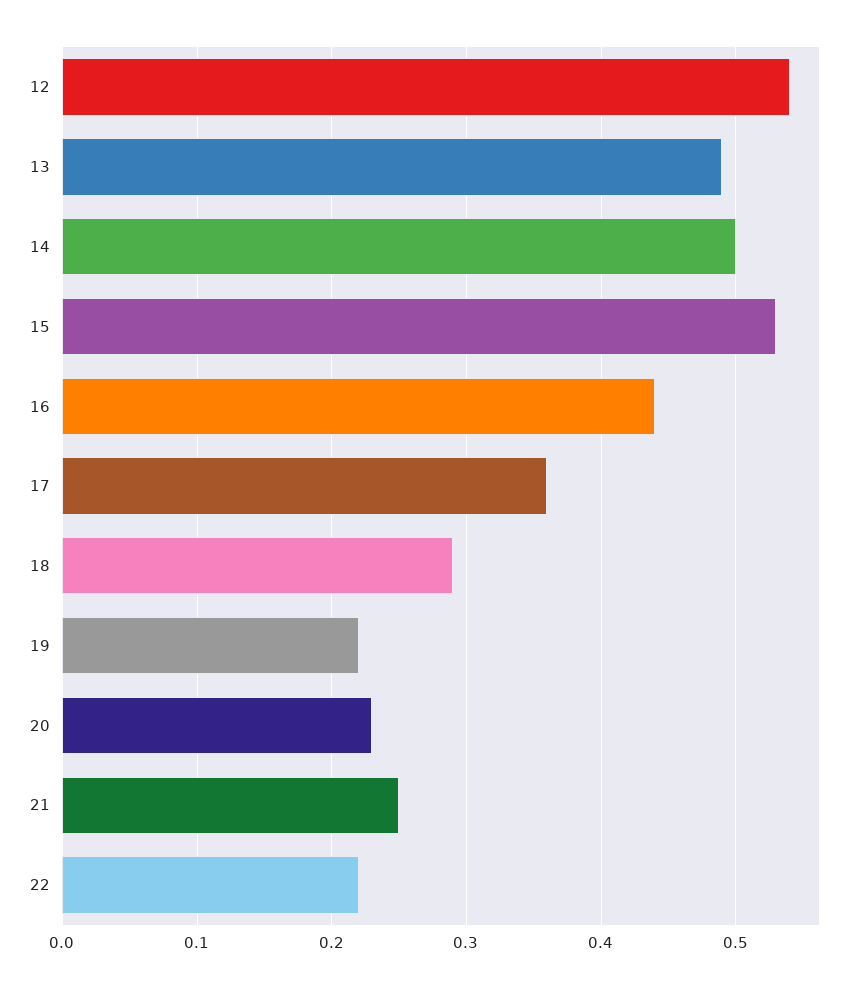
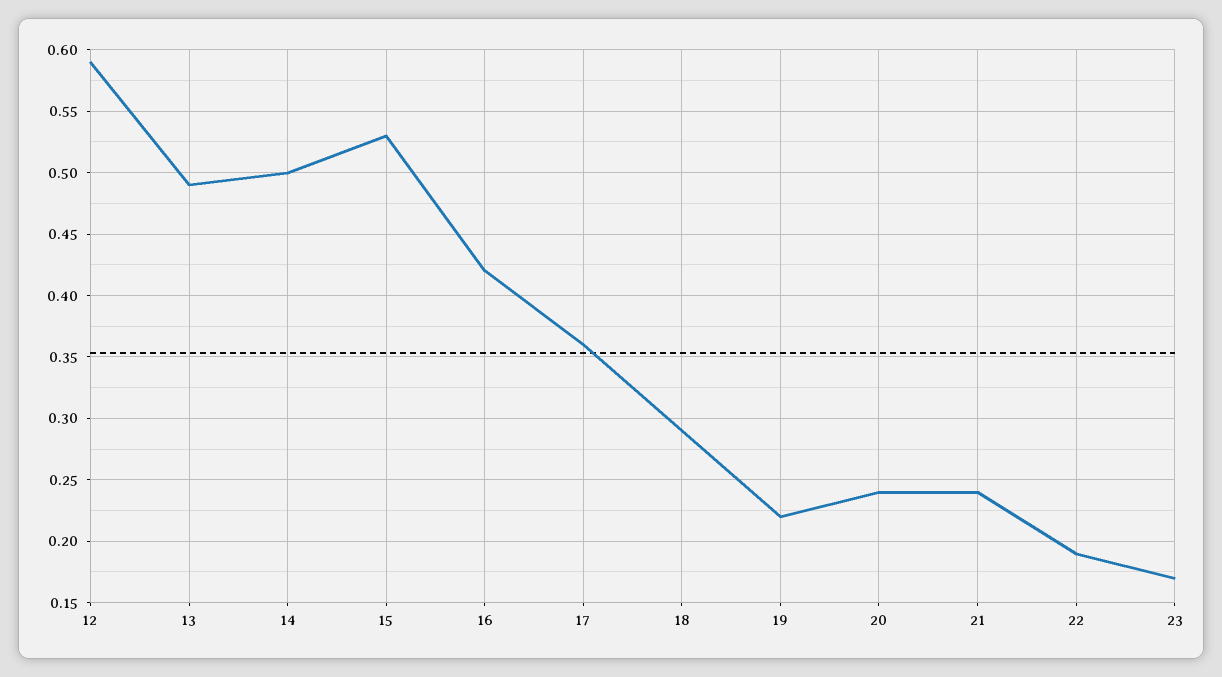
12: 0.54 -> 0.59
16: 0.44 -> 0.42
20: 0.23 -> 0.24
21: 0.25 -> 0.24
22: 0.22 -> 0.19
23: none -> 0.17

